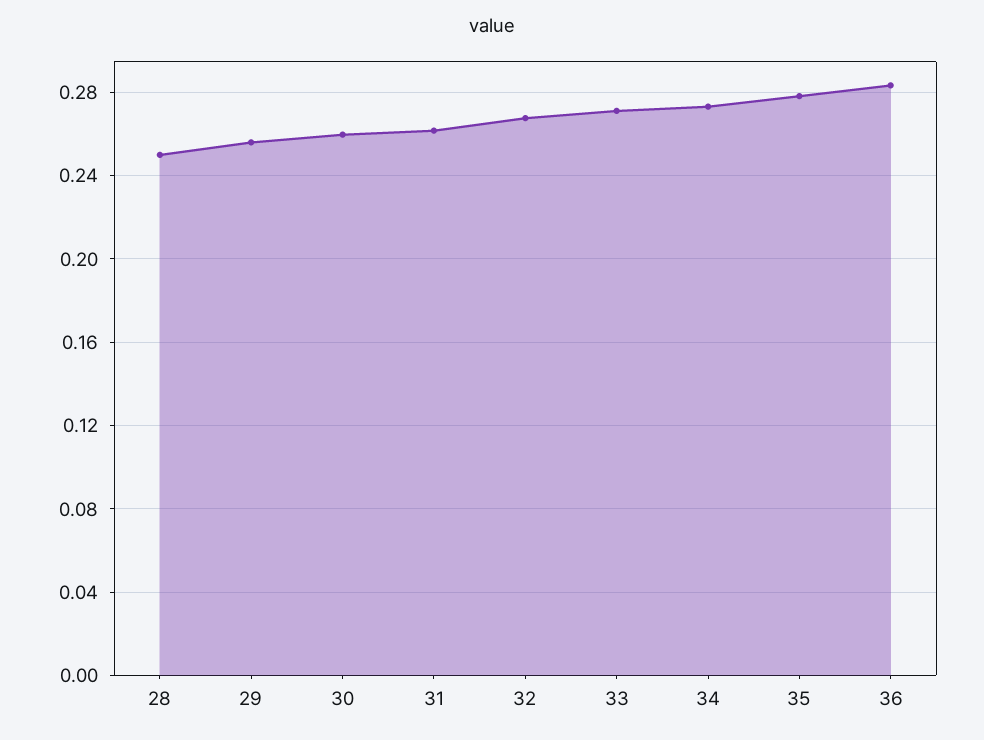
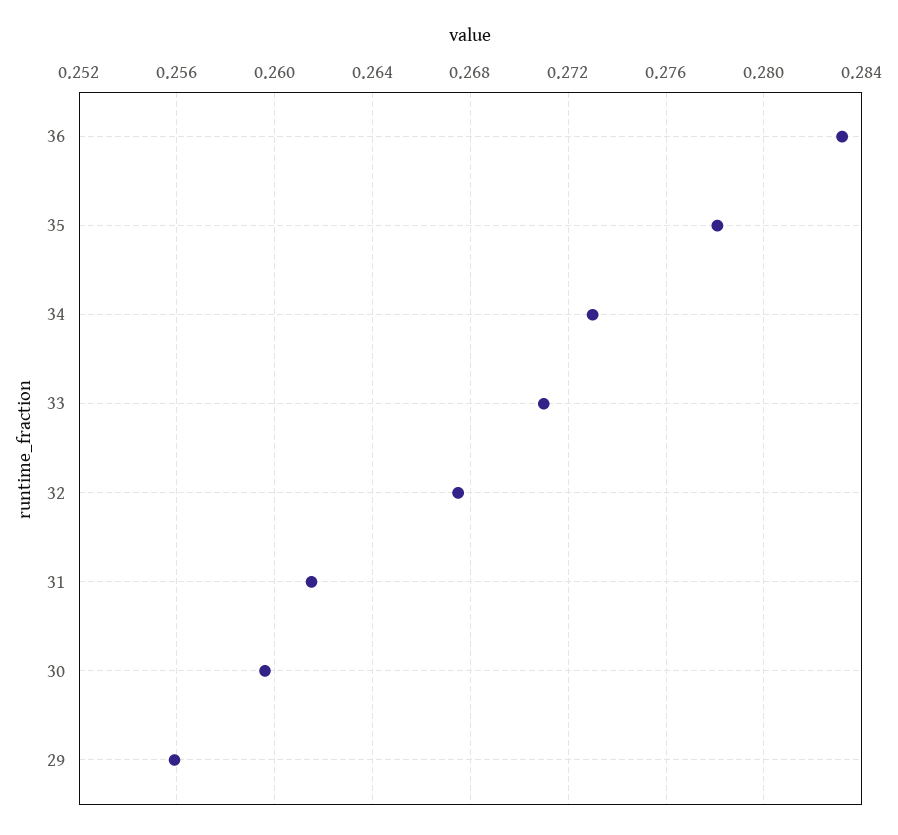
28: 0.25 -> none

